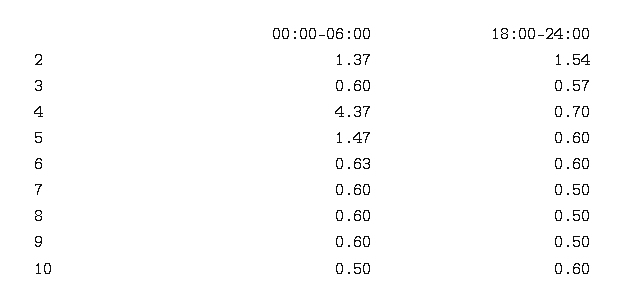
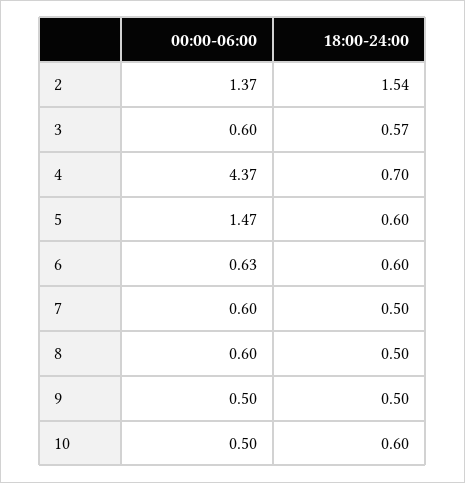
00:00-06:00, 9: 0.6 -> 0.5

